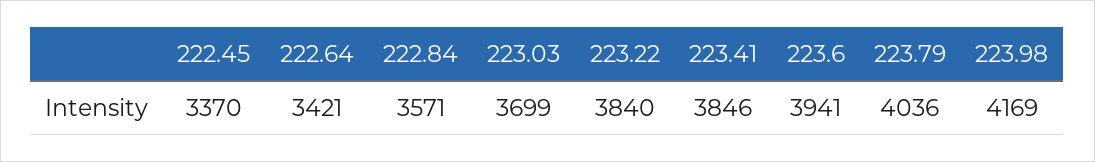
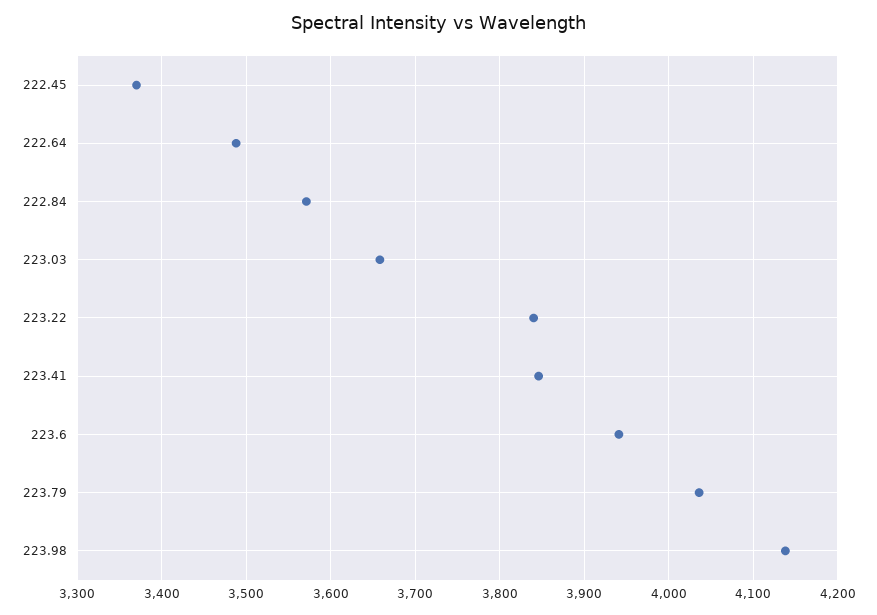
222.64: 3421 -> 3490
223.03: 3699 -> 3660
223.98: 4169 -> 4140

